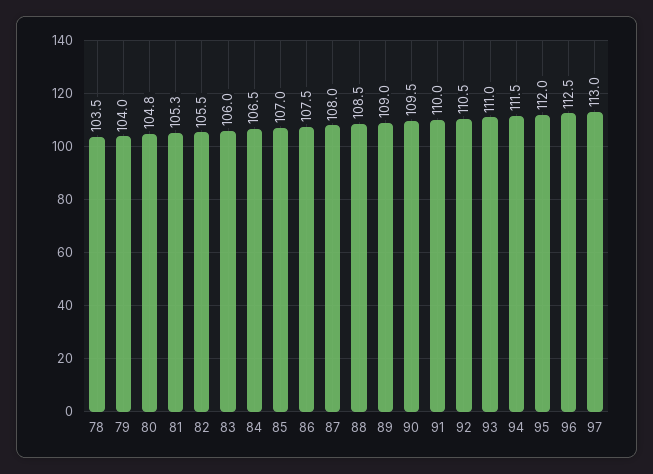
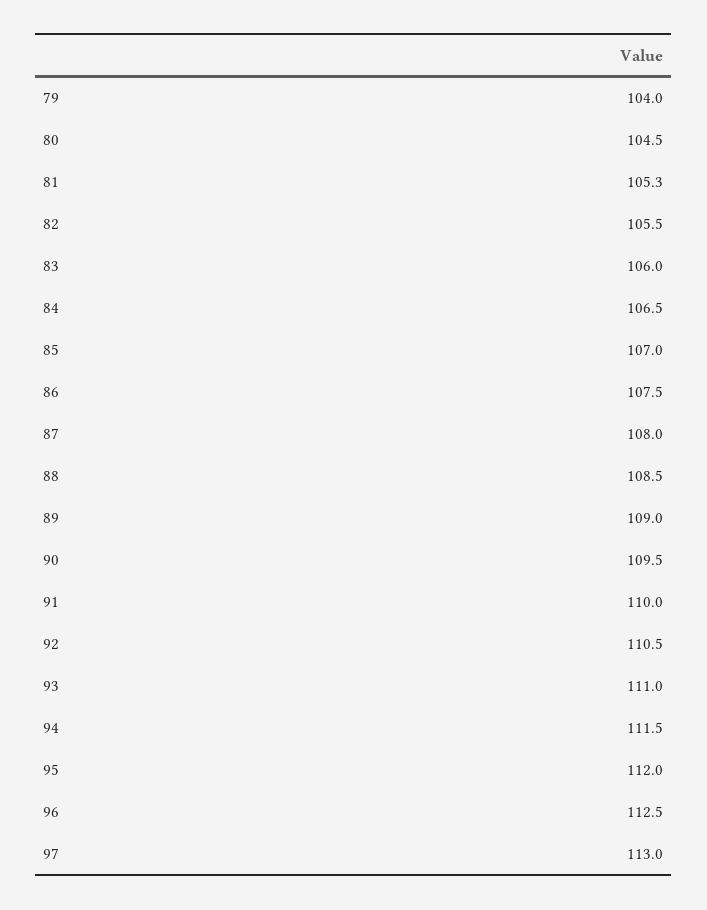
78: 103.5 -> none
80: 104.8 -> 104.5

